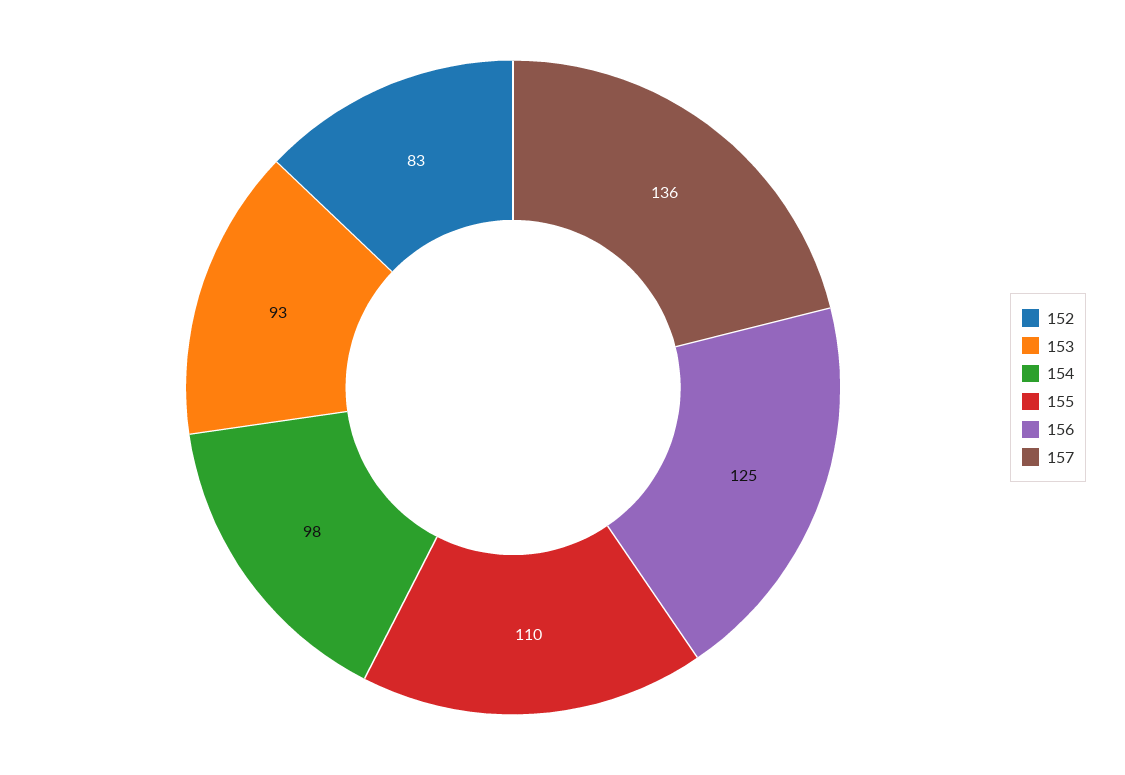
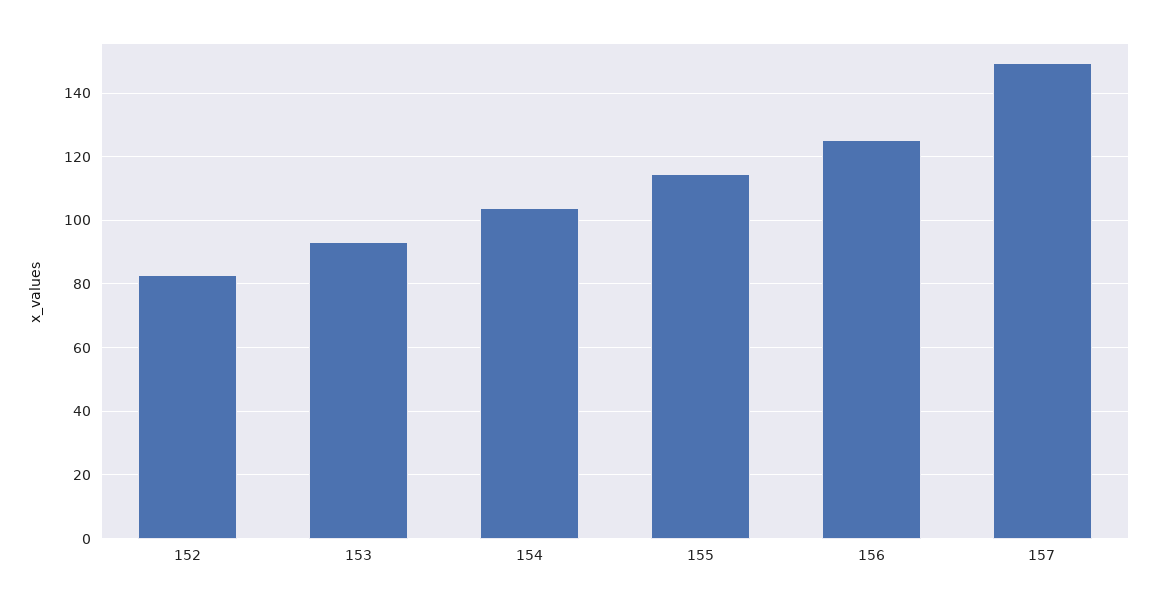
154: 98 -> 104
155: 110 -> 114
157: 136 -> 150

